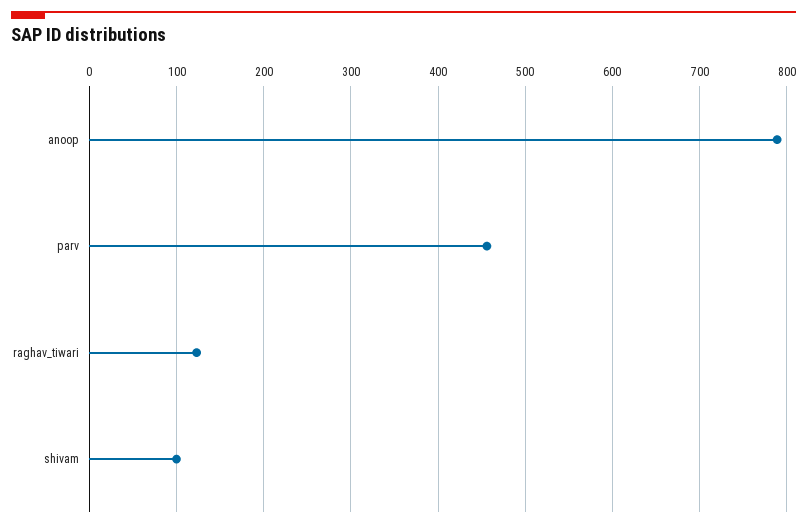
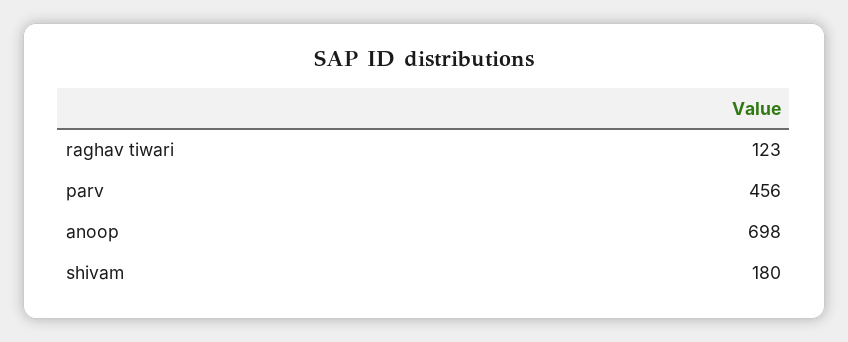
anoop: 790 -> 698
shivam: 100 -> 180

